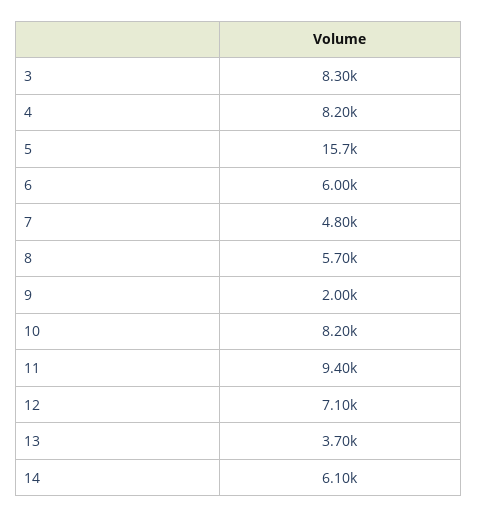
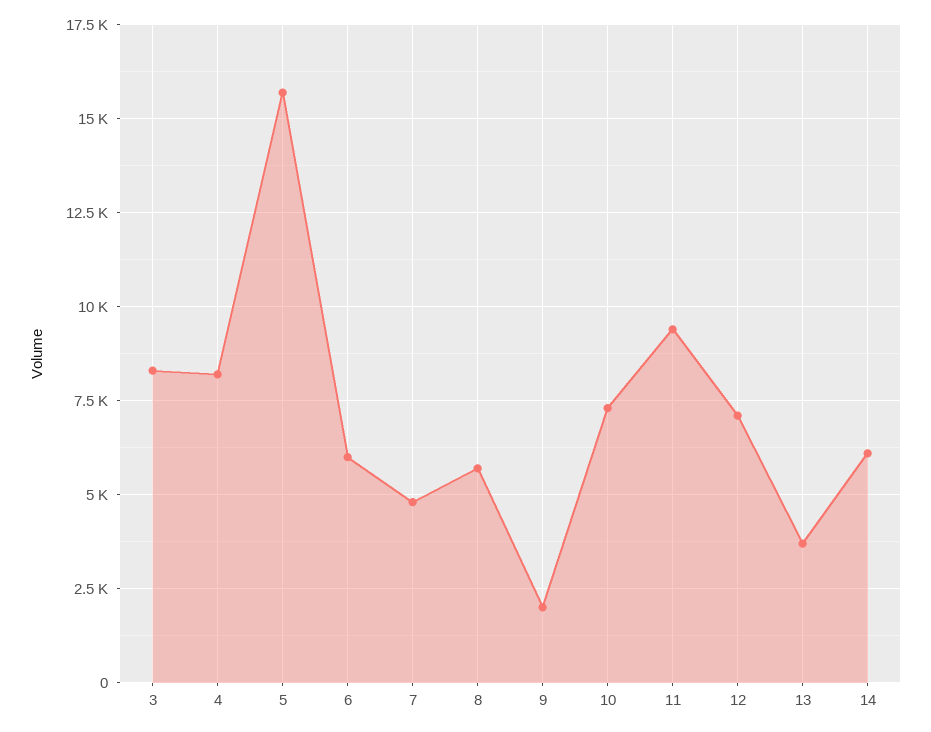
10: 8200 -> 7250

